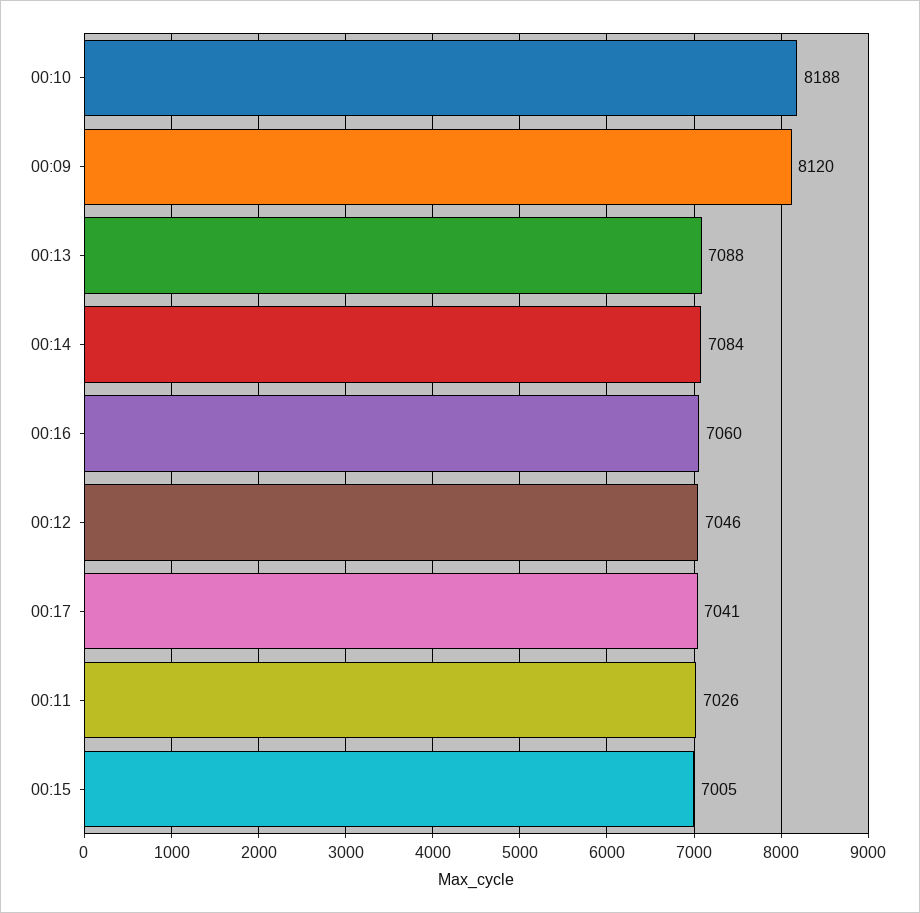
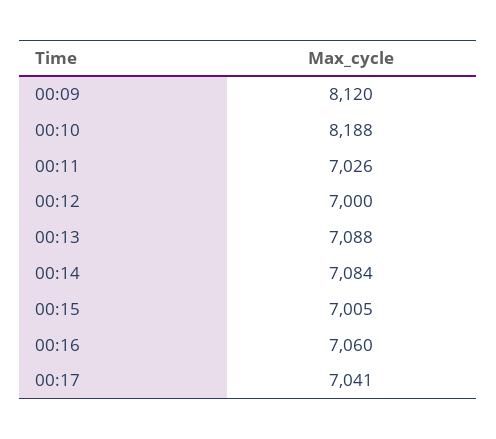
00:12: 7046 -> 7000

